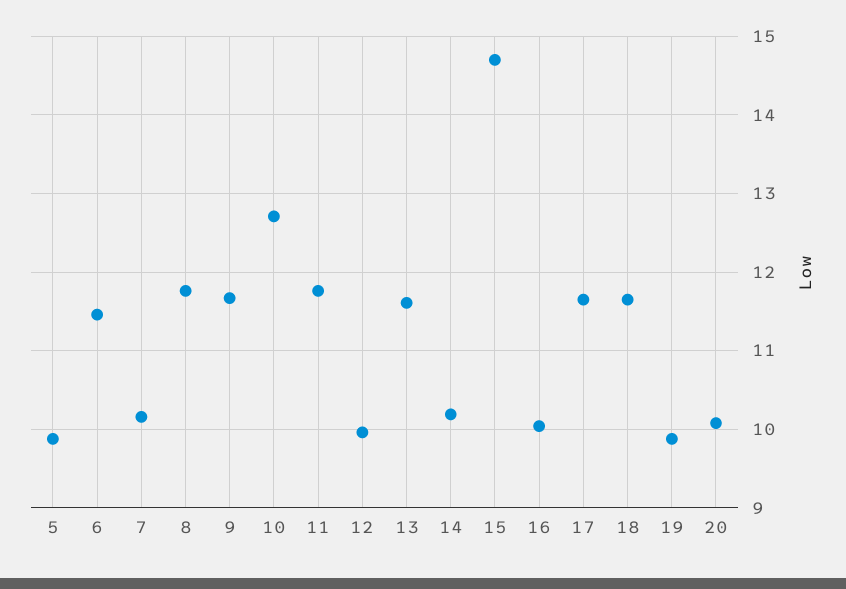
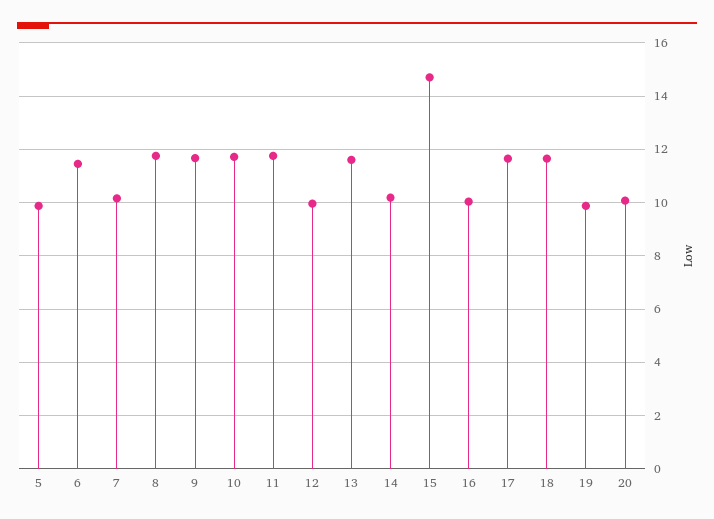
10: 12.7 -> 11.75

